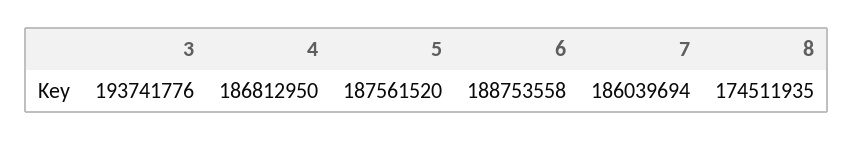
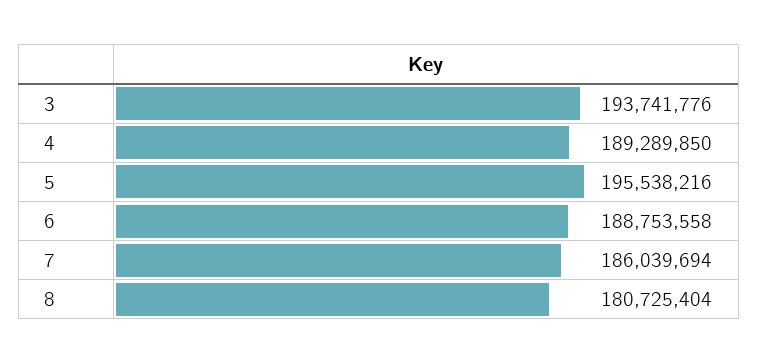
4: 186812950 -> 189289850
5: 187561520 -> 195538216
8: 174511935 -> 180725404

